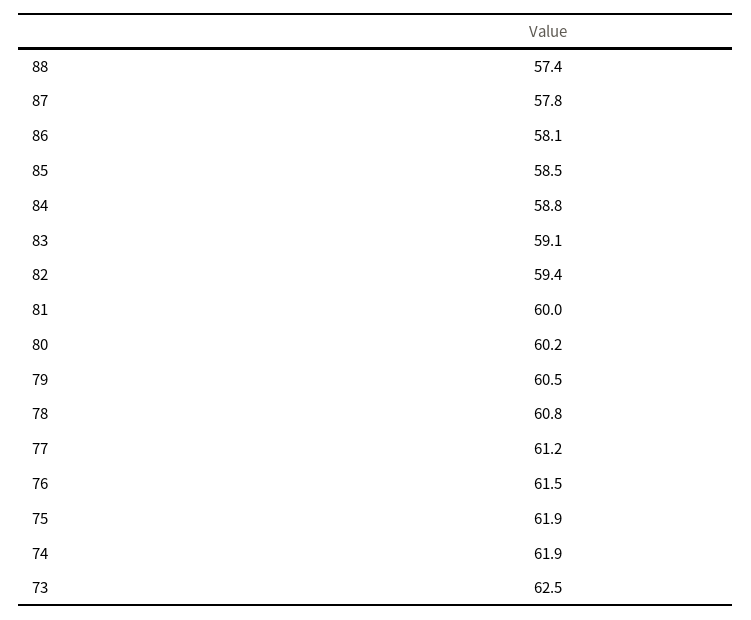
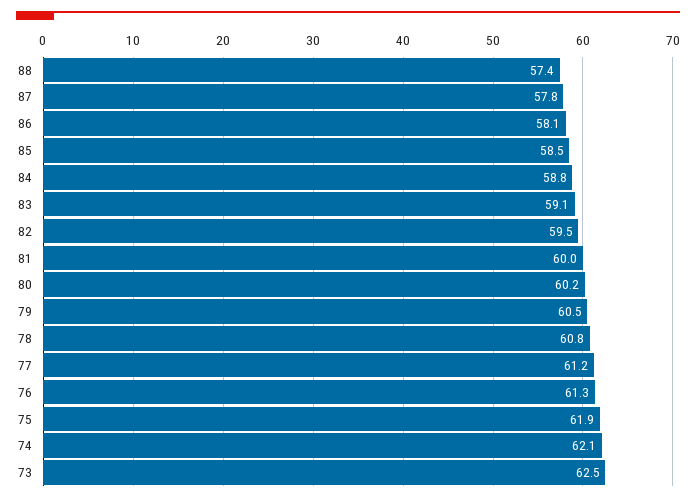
82: 59.4 -> 59.5
76: 61.5 -> 61.3
74: 61.9 -> 62.1

